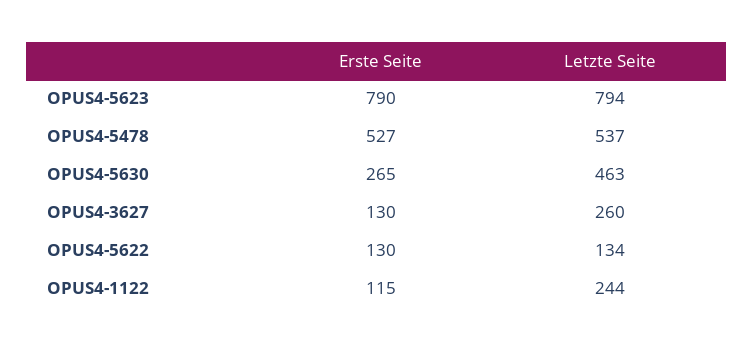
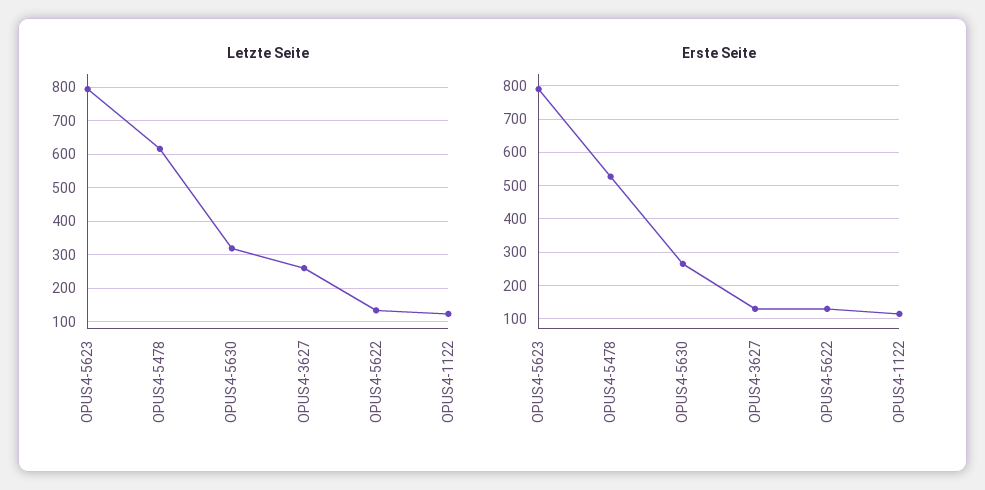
Letzte Seite, OPUS4-5478: 537 -> 620
Letzte Seite, OPUS4-5630: 463 -> 320
Letzte Seite, OPUS4-1122: 244 -> 120

